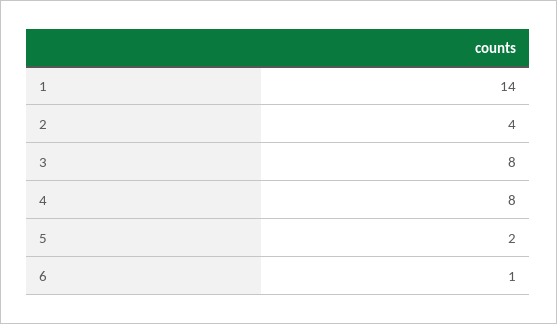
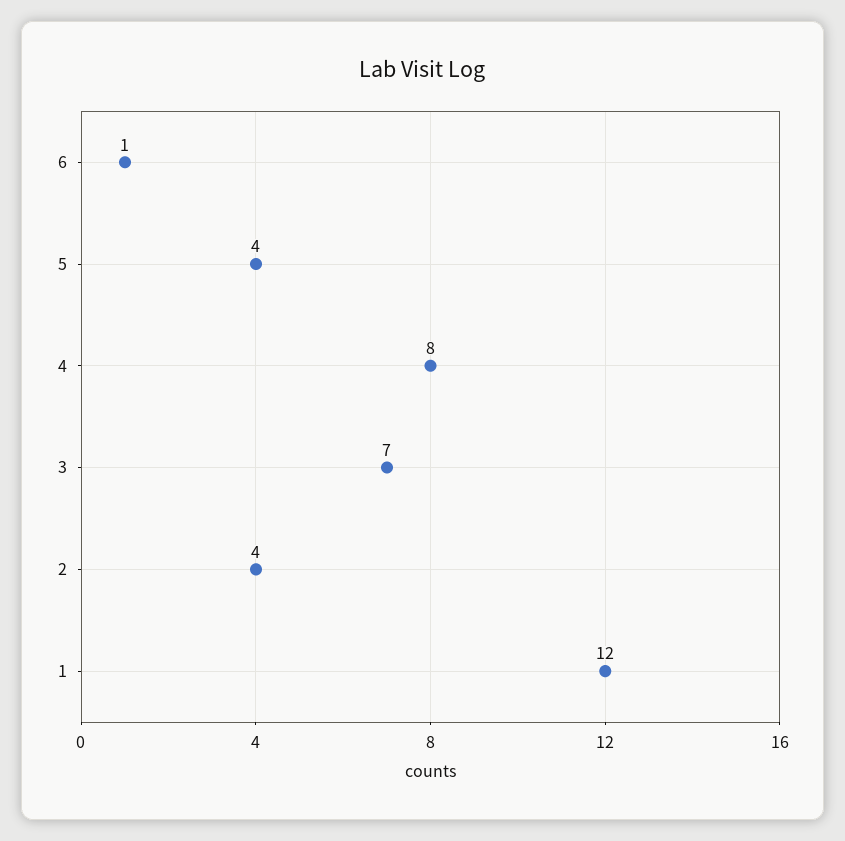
1: 14 -> 12
3: 8 -> 7
5: 2 -> 4

